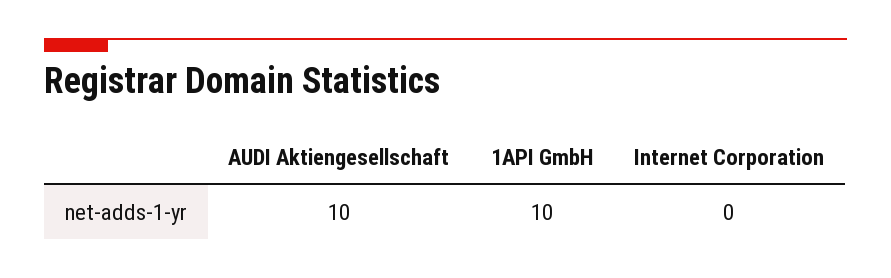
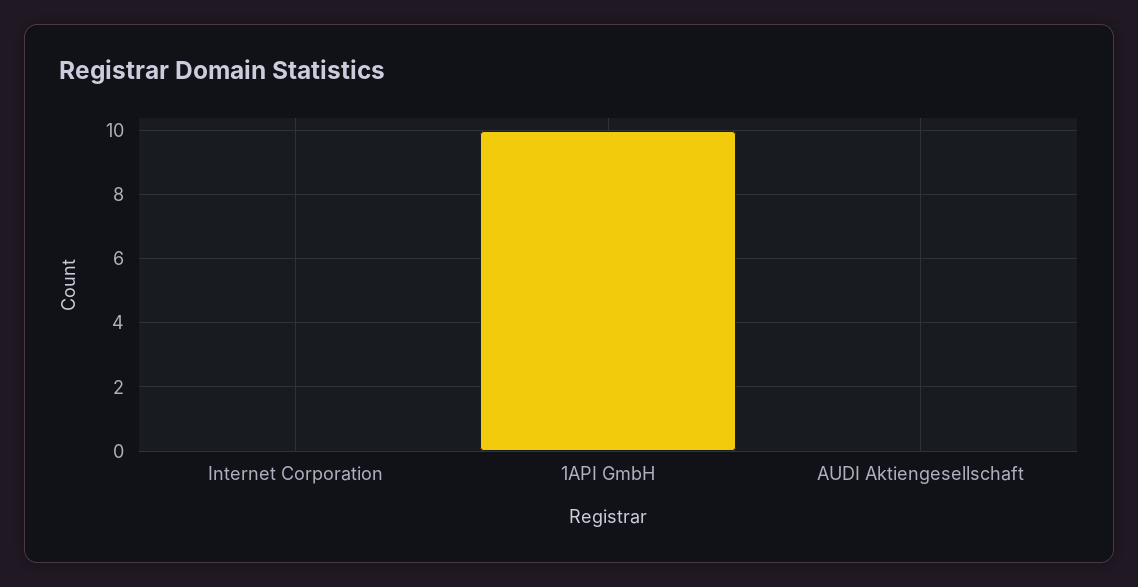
AUDI Aktiengesellschaft: 10 -> 0

